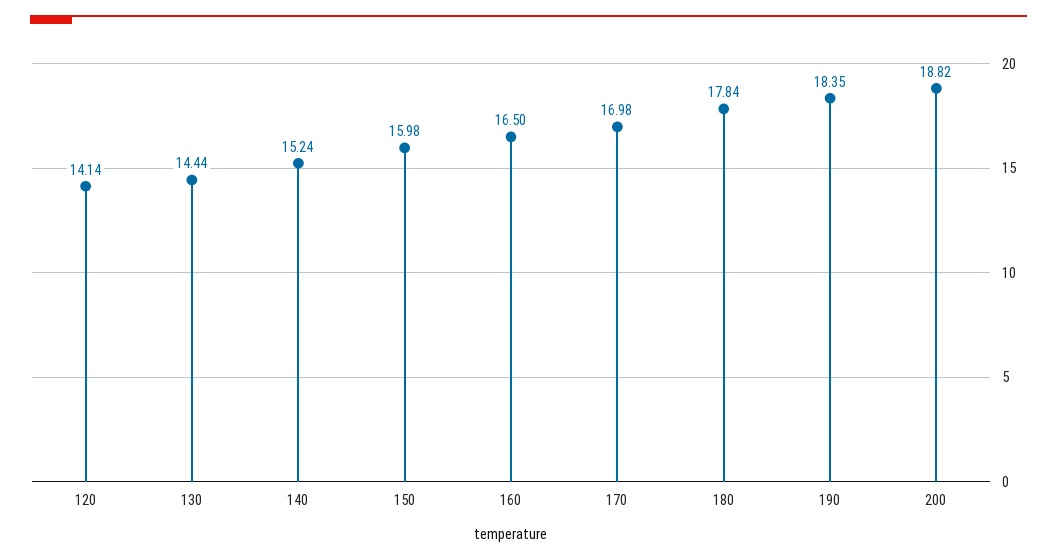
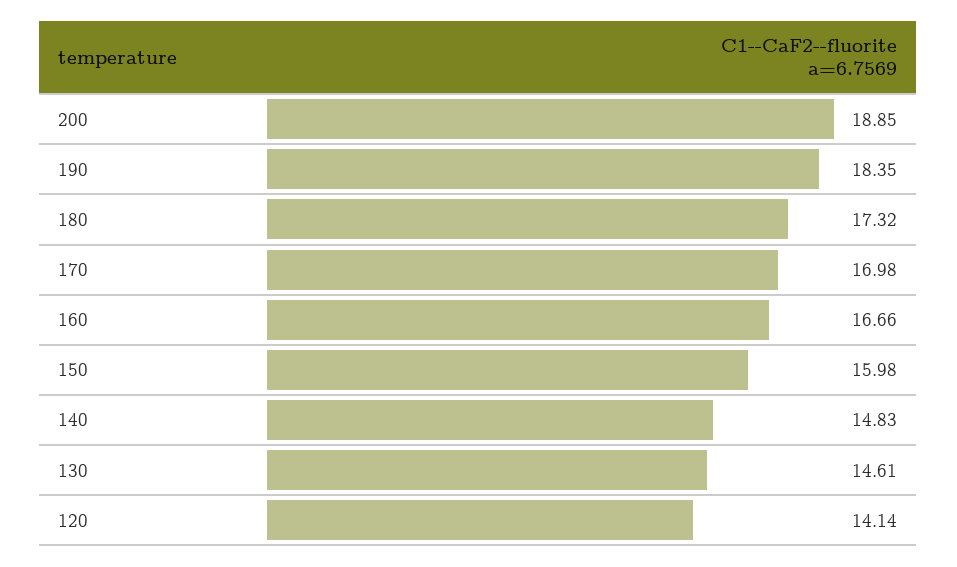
130: 14.44 -> 14.61
140: 15.24 -> 14.83
160: 16.5 -> 16.66
180: 17.84 -> 17.32
200: 18.82 -> 18.85

